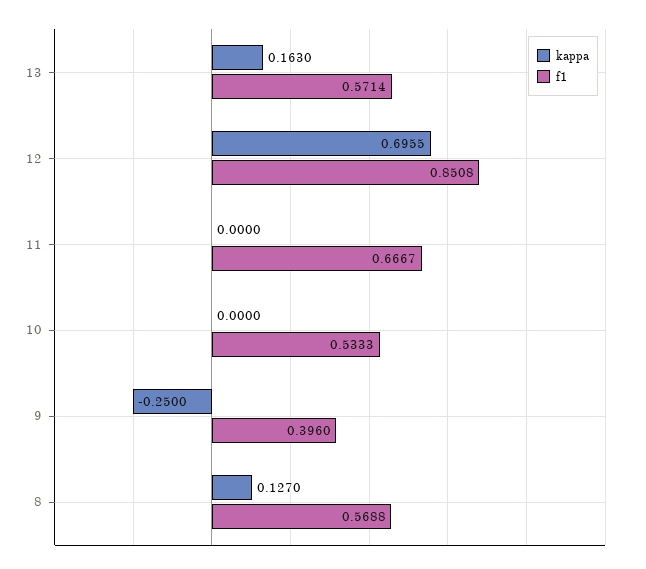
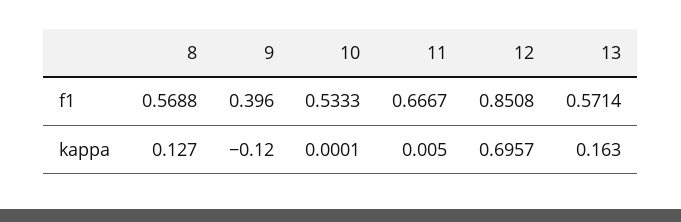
kappa, 12: 0.6955 -> 0.6957
kappa, 11: 0 -> 0.005
kappa, 10: 0 -> 0.0001
kappa, 9: -0.25 -> -0.12

